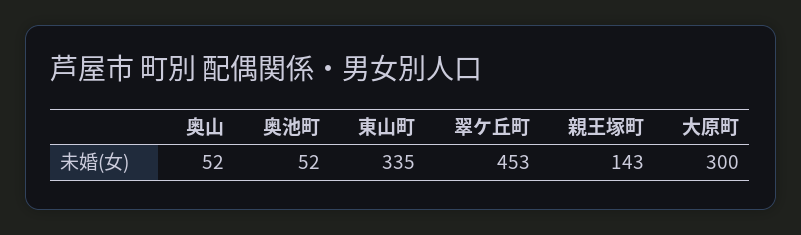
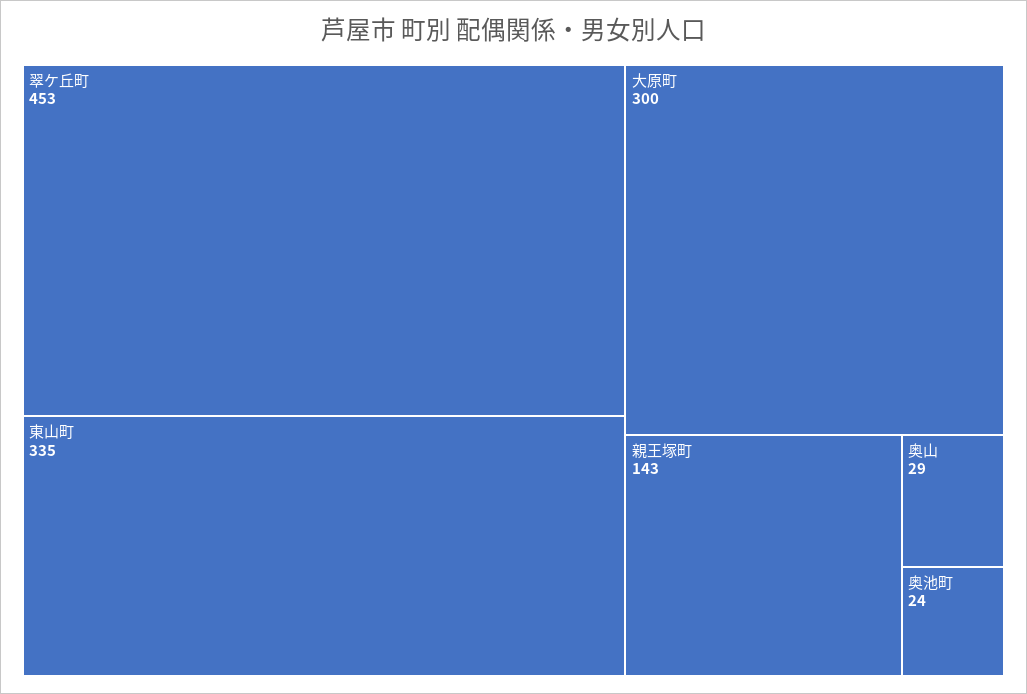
奥山: 52 -> 29
奥池町: 52 -> 24

